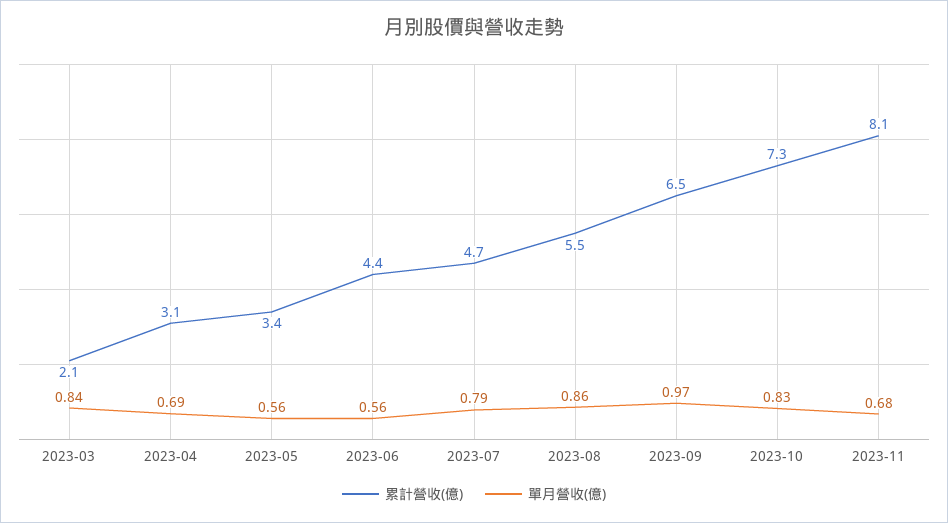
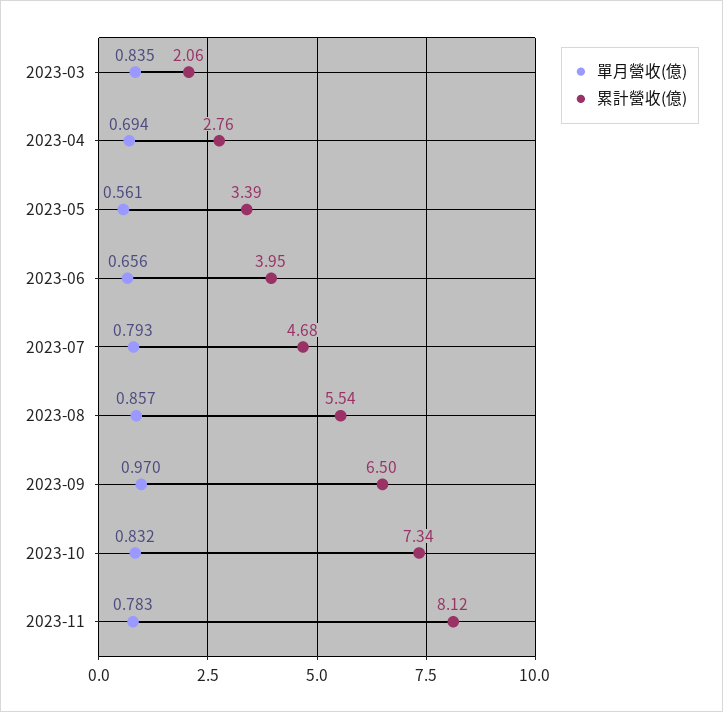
累計營收(億), 2023-04: 3.1 -> 2.76
累計營收(億), 2023-06: 4.4 -> 3.95
單月營收(億), 2023-06: 0.56 -> 0.656
單月營收(億), 2023-11: 0.68 -> 0.783

